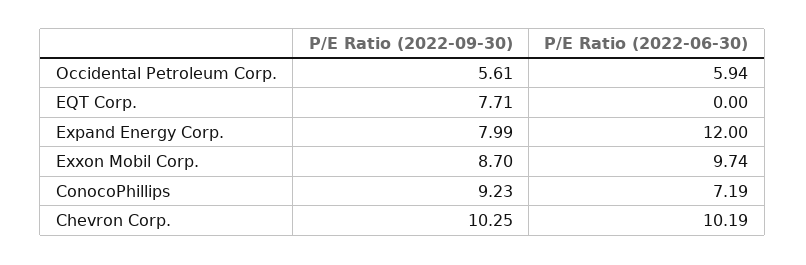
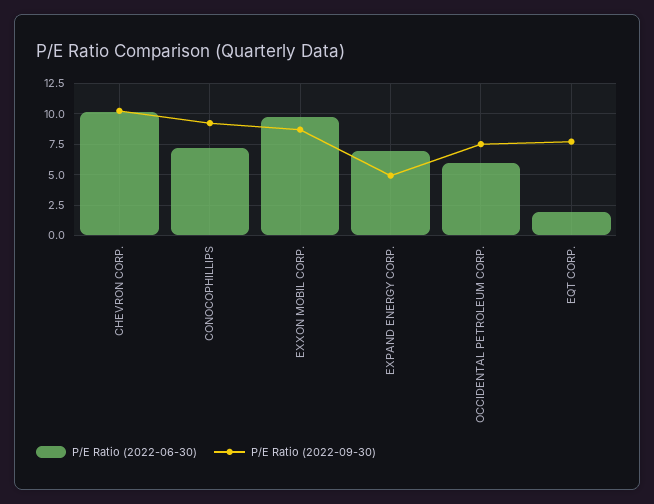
P/E Ratio (2022-09-30), Occidental Petroleum Corp.: 5.61 -> 7.5
P/E Ratio (2022-06-30), EQT Corp.: 0 -> 2
P/E Ratio (2022-09-30), Expand Energy Corp.: 7.99 -> 5
P/E Ratio (2022-06-30), Expand Energy Corp.: 12 -> 7

